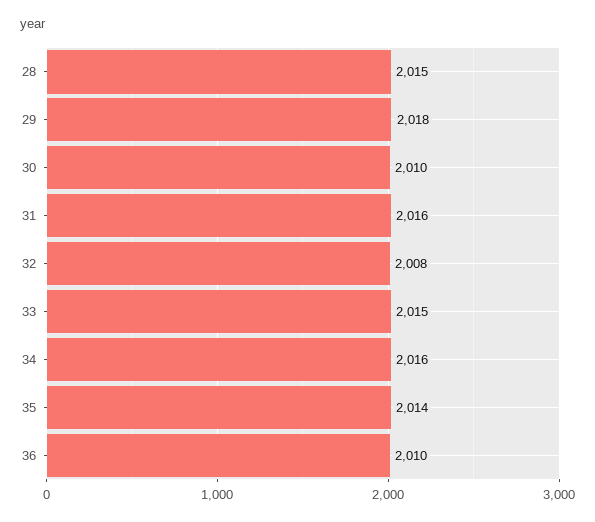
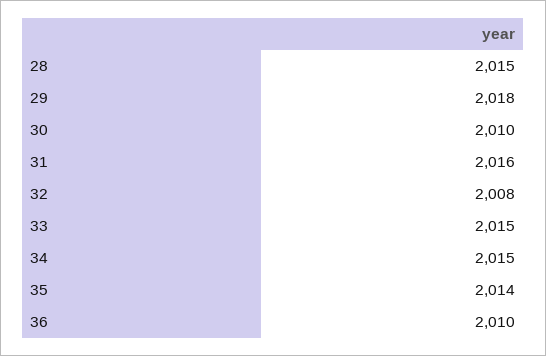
34: 2016 -> 2015

